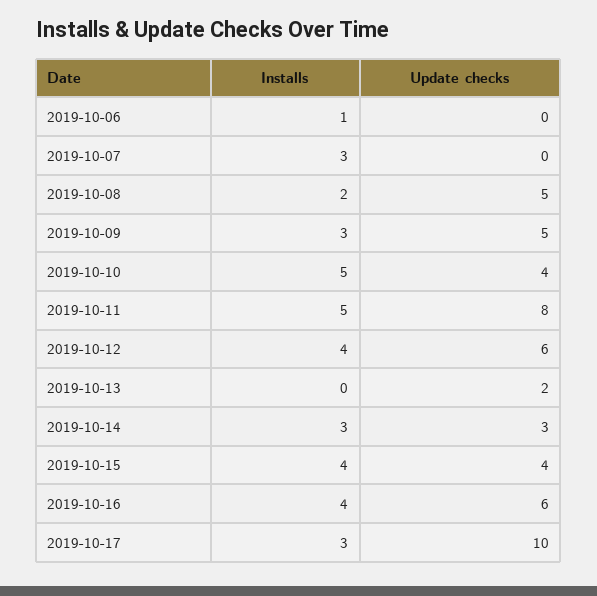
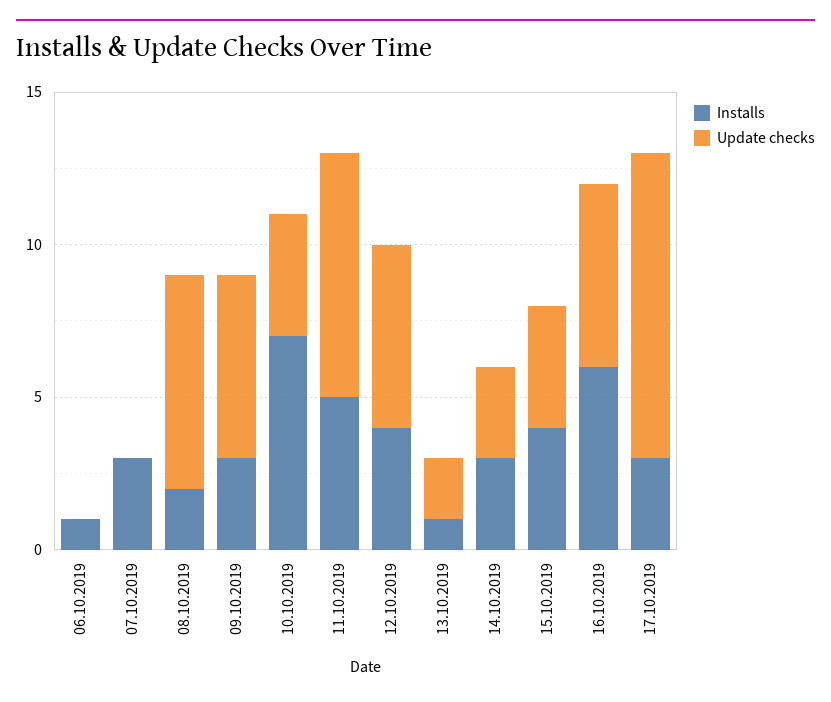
Update checks, 2019-10-08: 5 -> 7
Update checks, 2019-10-09: 5 -> 6
Installs, 2019-10-10: 5 -> 7
Installs, 2019-10-13: 0 -> 1
Installs, 2019-10-16: 4 -> 6

